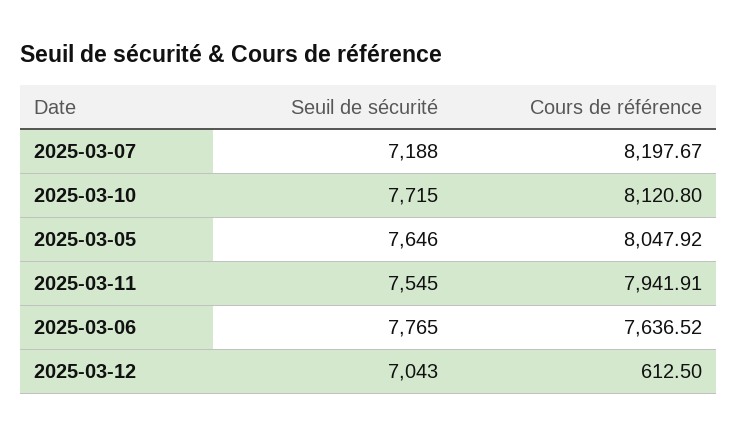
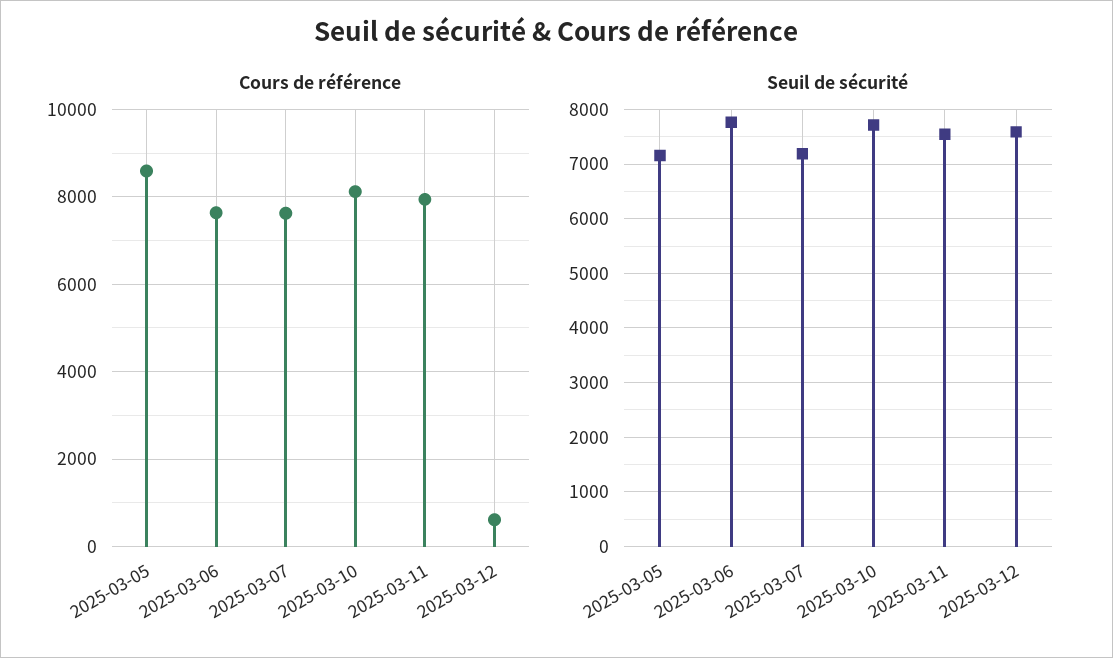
Cours de référence, 2025-03-07: 8197.67 -> 7600
Seuil de sécurité, 2025-03-05: 7646 -> 7200
Cours de référence, 2025-03-05: 8047.92 -> 8600
Seuil de sécurité, 2025-03-12: 7043 -> 7600

